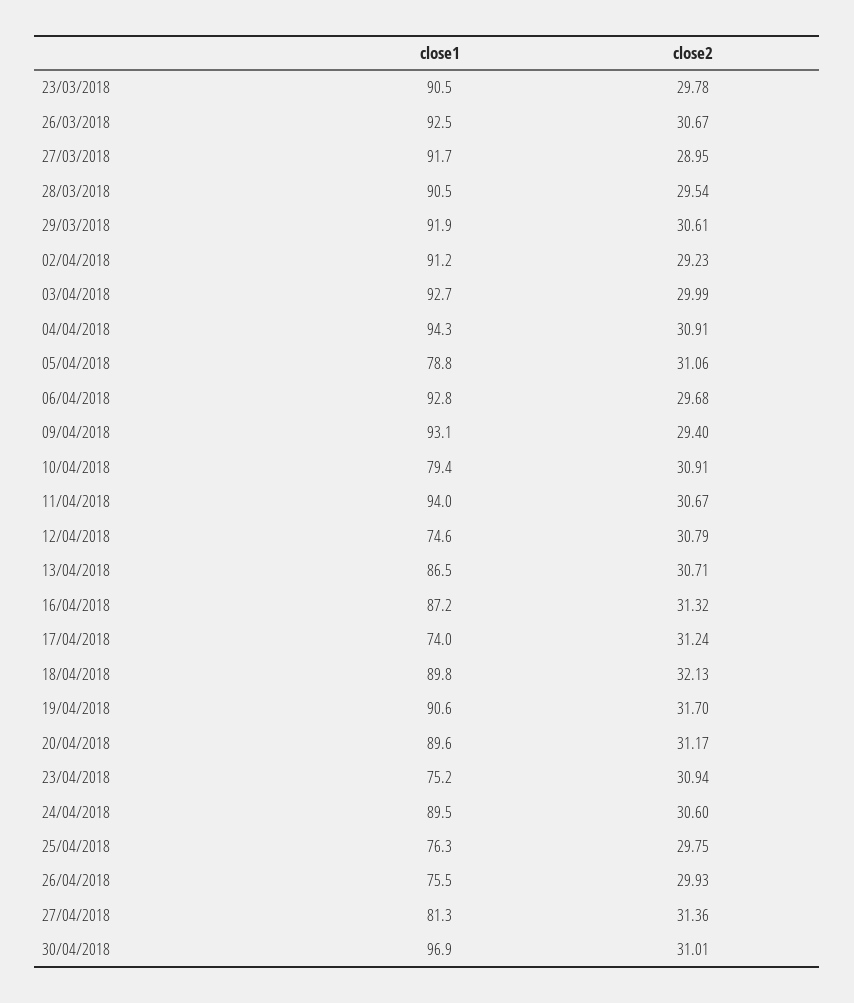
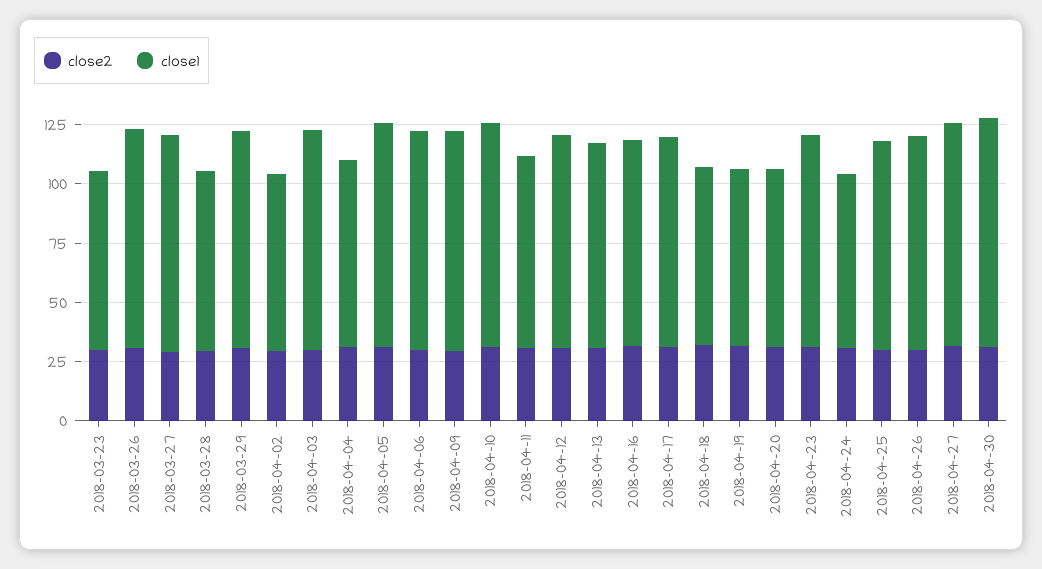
close1, 23/03/2018: 90.5 -> 75
close1, 28/03/2018: 90.5 -> 75
close1, 02/04/2018: 91.2 -> 75
close1, 04/04/2018: 94.3 -> 80
close1, 05/04/2018: 78.8 -> 95
close1, 10/04/2018: 79.4 -> 95
close1, 11/04/2018: 94 -> 80
close1, 12/04/2018: 74.6 -> 90
close1, 17/04/2018: 74 -> 90
close1, 18/04/2018: 89.8 -> 75
close1, 19/04/2018: 90.6 -> 75
close1, 20/04/2018: 89.6 -> 75
close1, 23/04/2018: 75.2 -> 90
close1, 24/04/2018: 89.5 -> 75
close1, 25/04/2018: 76.3 -> 90
close1, 26/04/2018: 75.5 -> 90
close1, 27/04/2018: 81.3 -> 95

